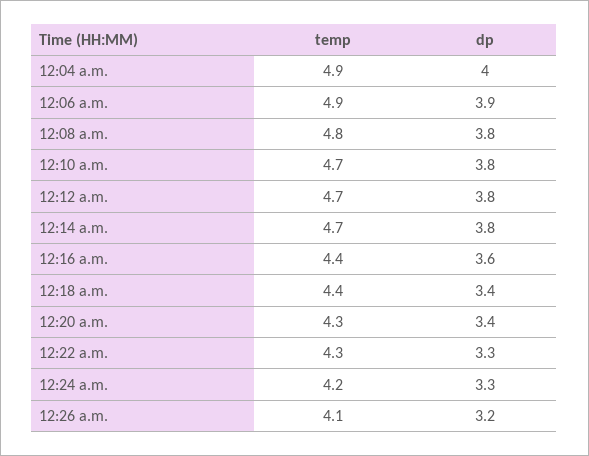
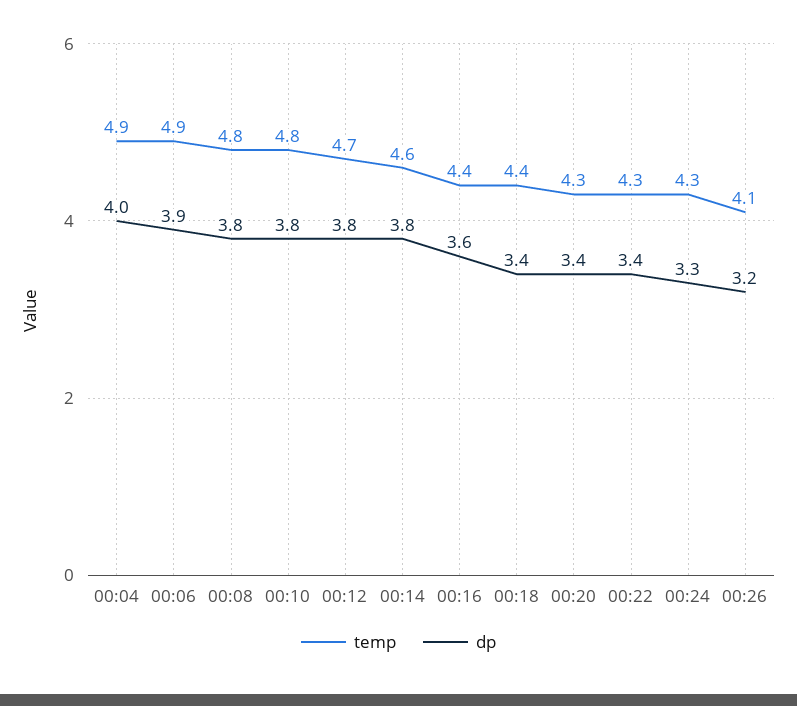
temp, 12:10 a.m.: 4.7 -> 4.8
temp, 12:14 a.m.: 4.7 -> 4.6
dp, 12:22 a.m.: 3.3 -> 3.4
temp, 12:24 a.m.: 4.2 -> 4.3

